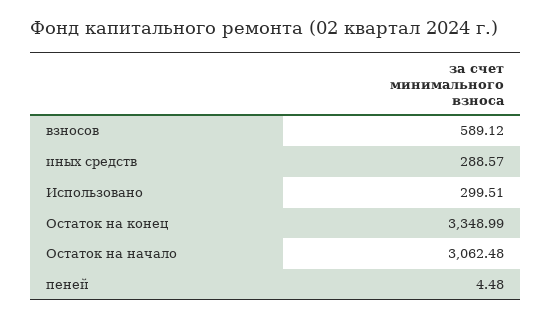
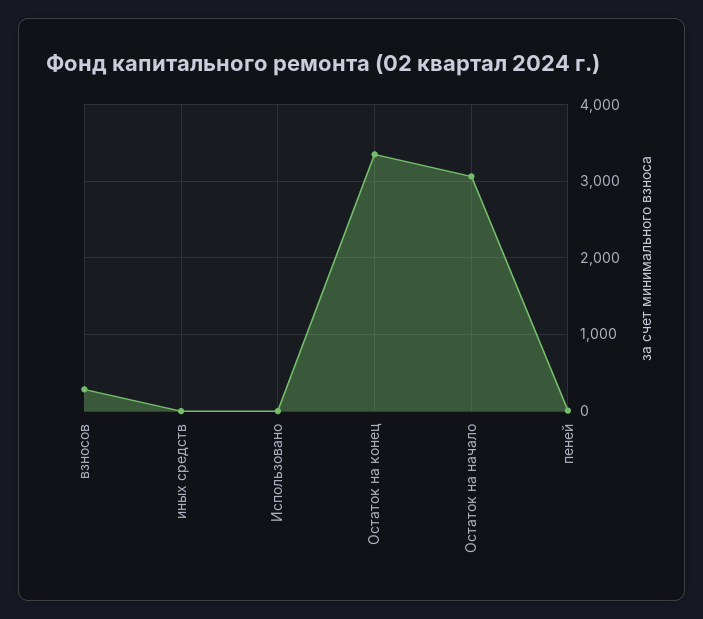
взносов: 589.12 -> 300
иных средств: 288.57 -> 0
Использовано: 299.51 -> 0

